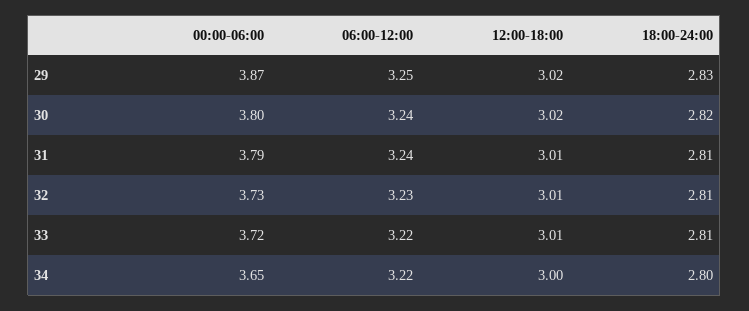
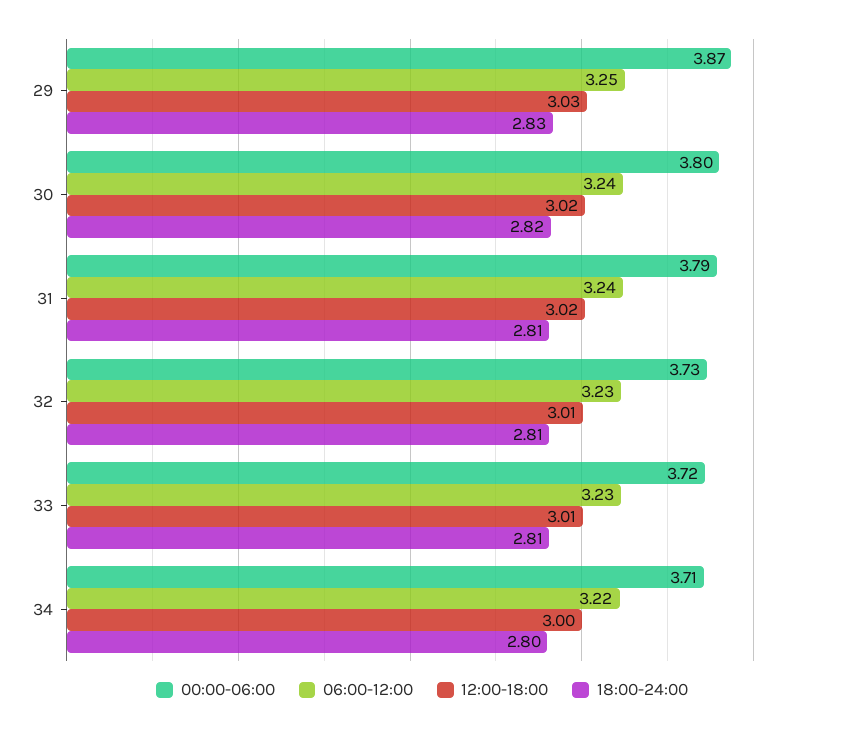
12:00-18:00, 29: 3.02 -> 3.03
12:00-18:00, 31: 3.01 -> 3.02
06:00-12:00, 33: 3.22 -> 3.23
00:00-06:00, 34: 3.65 -> 3.71

